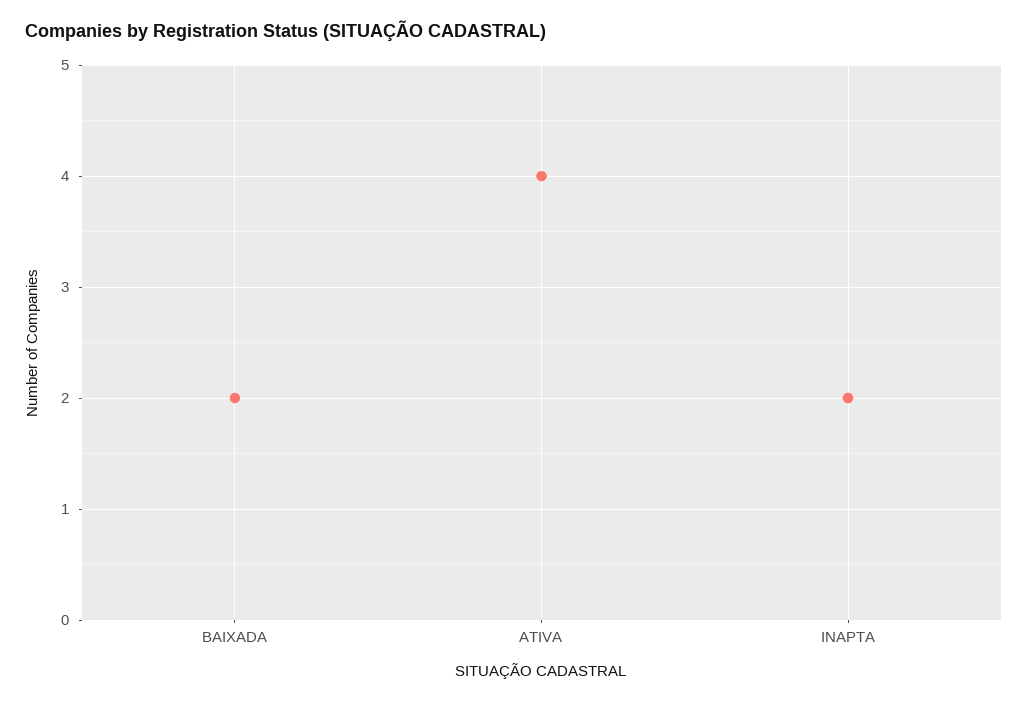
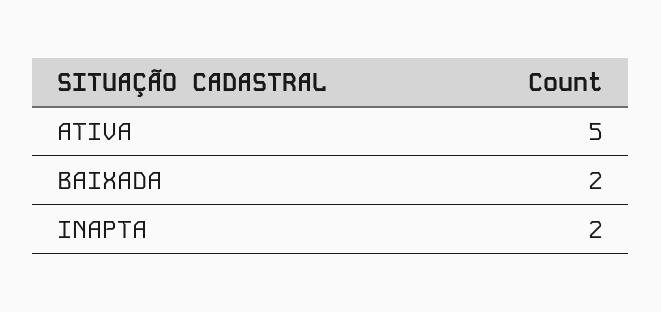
ATIVA: 4 -> 5

